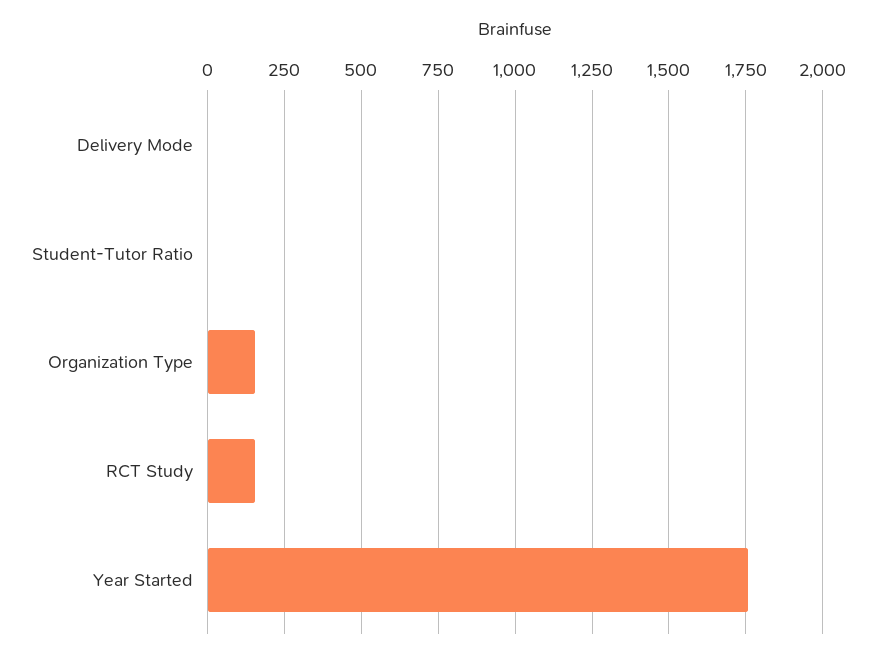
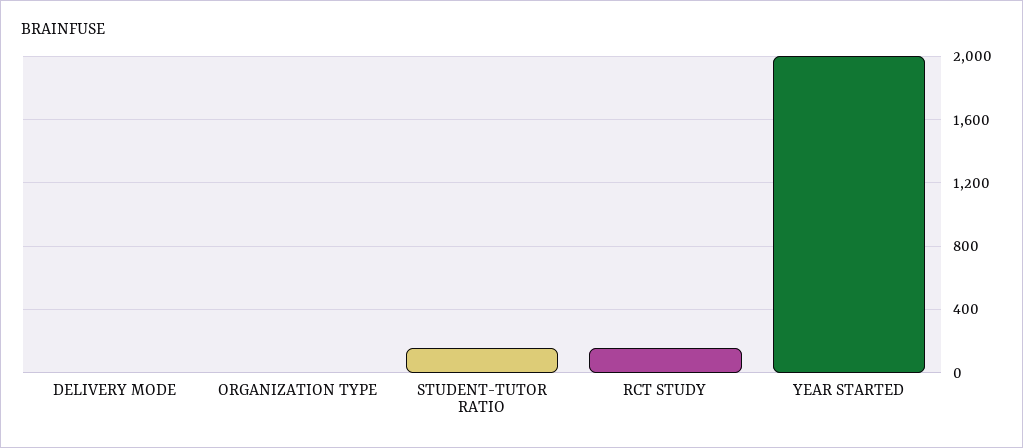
Student-Tutor Ratio: 0 -> 150
Organization Type: 150 -> 0
Year Started: 1750 -> 2000

